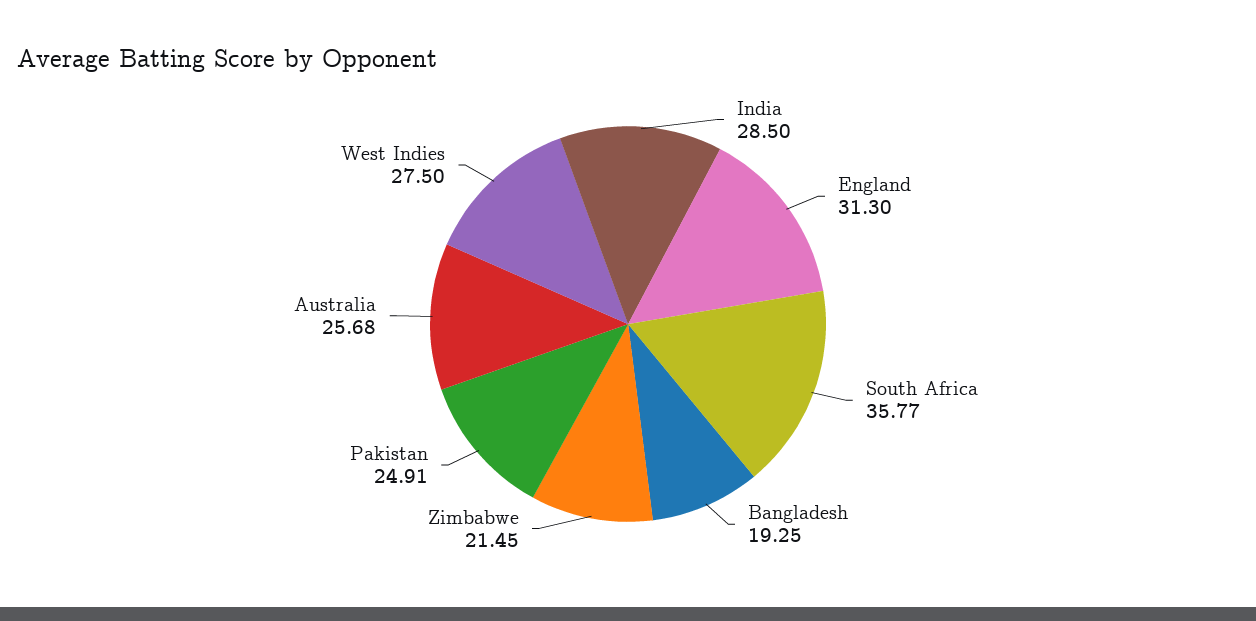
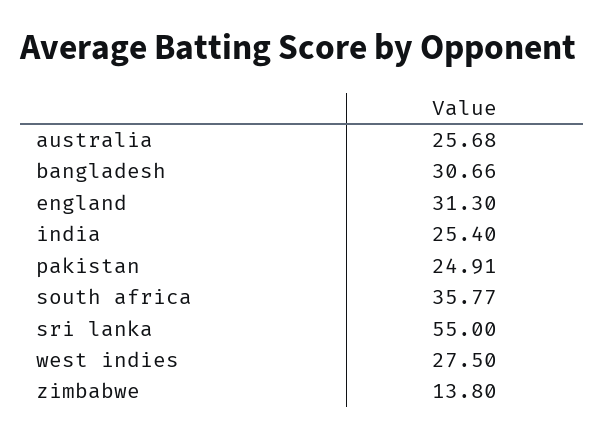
India: 28.5 -> 25.4
Bangladesh: 19.25 -> 30.66
Zimbabwe: 21.45 -> 13.8
sri lanka: none -> 55

